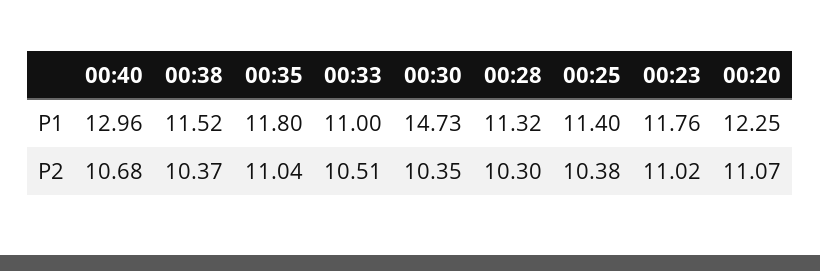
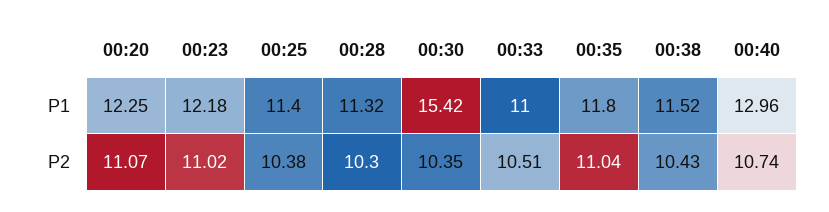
00:30, P1: 14.73 -> 15.42
00:23, P1: 11.76 -> 12.18
00:40, P2: 10.68 -> 10.74
00:38, P2: 10.37 -> 10.43

